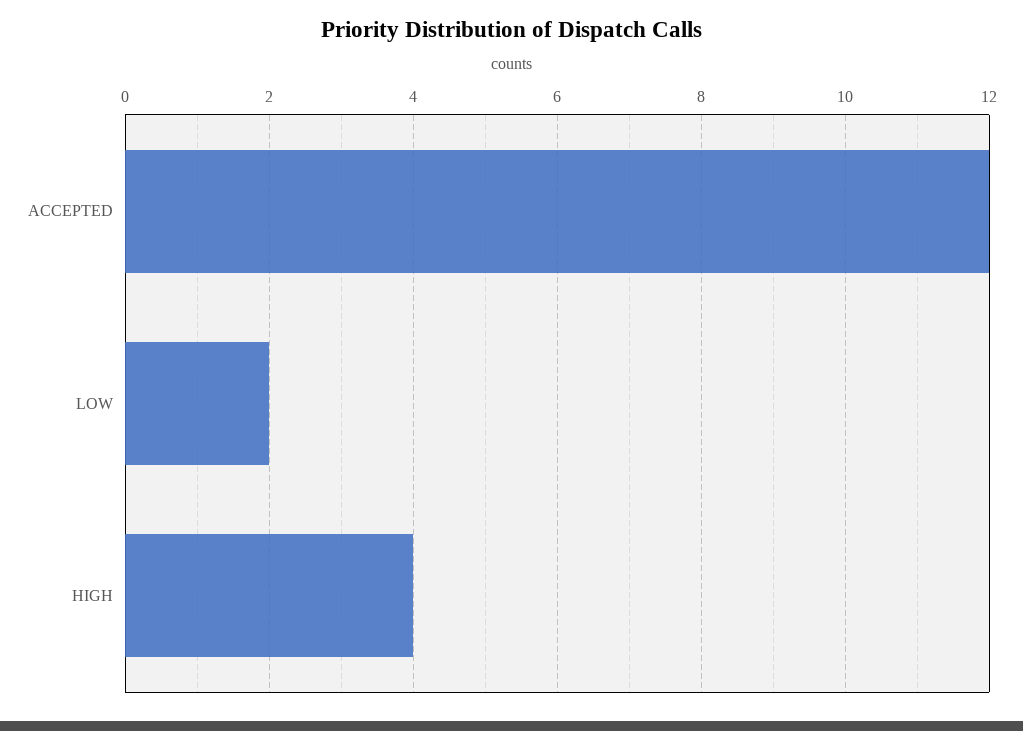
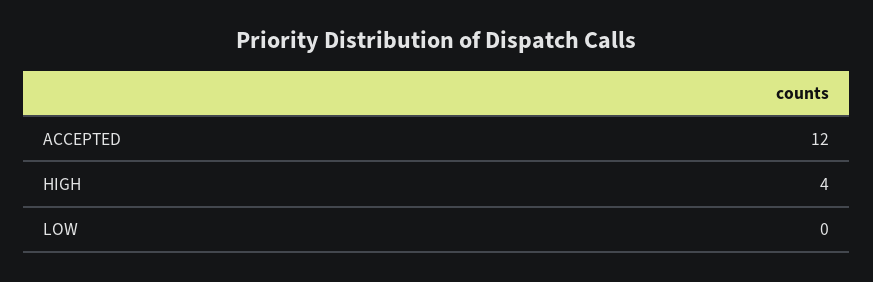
LOW: 2 -> 0

